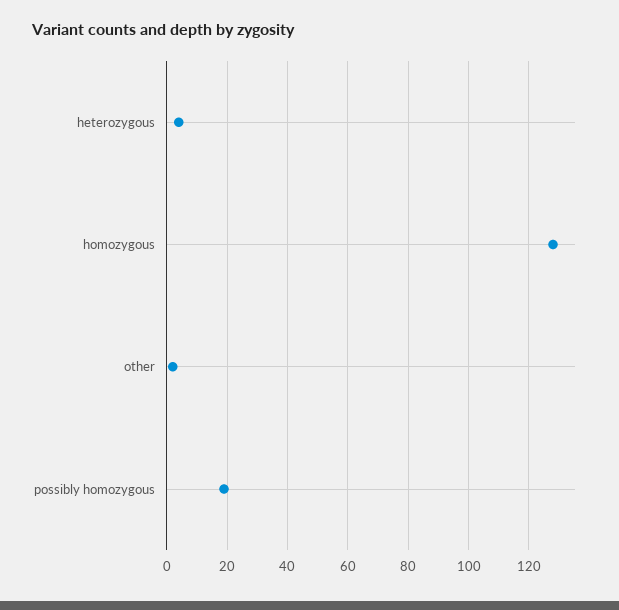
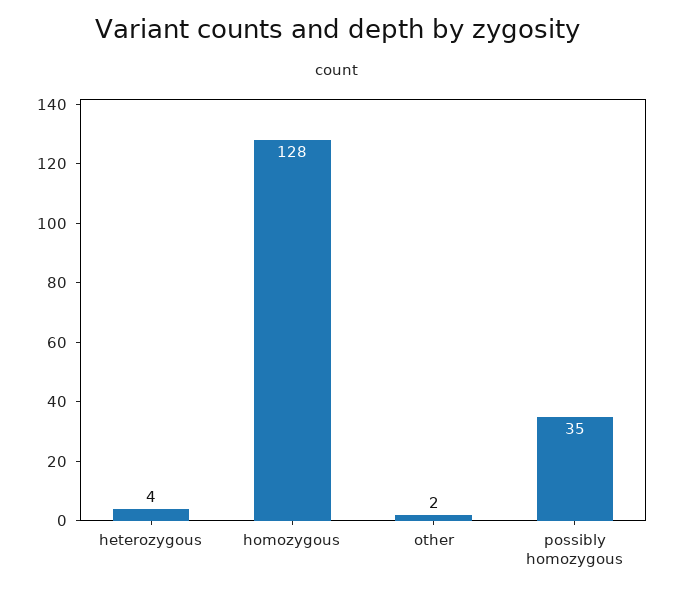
possibly homozygous: 20 -> 35

